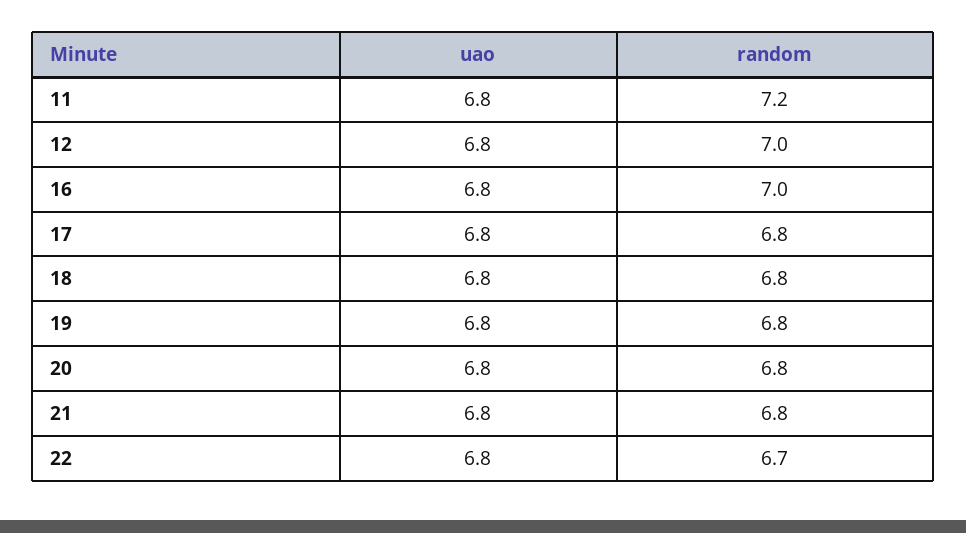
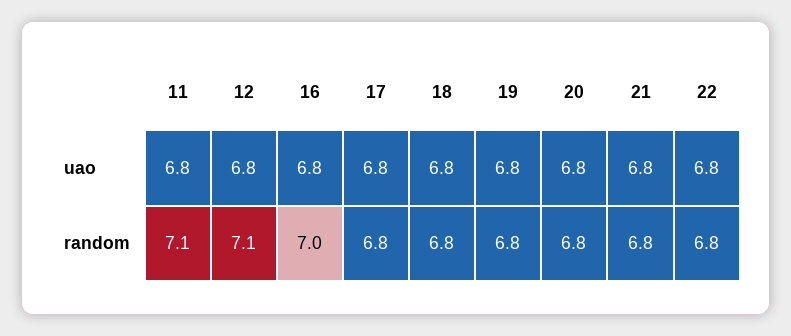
random, 11: 7.2 -> 7.1
random, 12: 7 -> 7.1
random, 22: 6.7 -> 6.8

